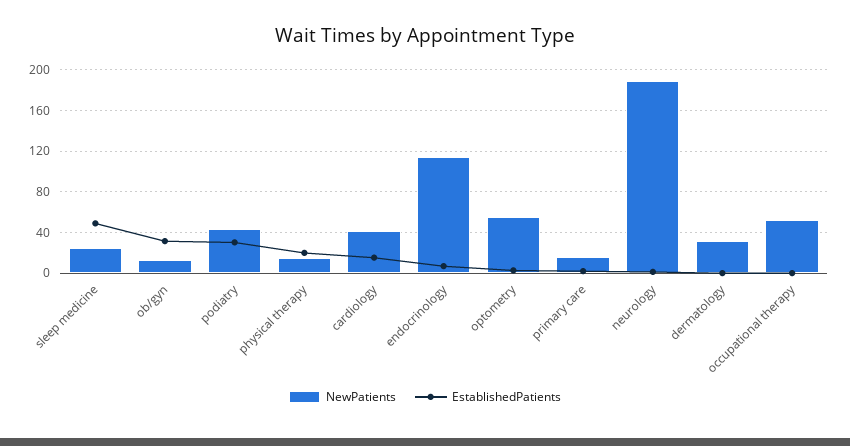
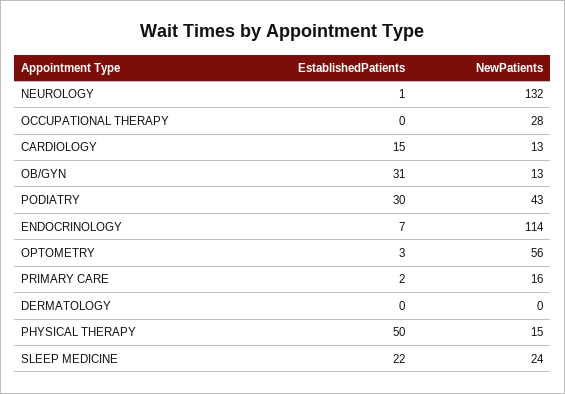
EstablishedPatients, sleep medicine: 50 -> 22
EstablishedPatients, physical therapy: 20 -> 50
NewPatients, cardiology: 40 -> 13
NewPatients, neurology: 190 -> 132
NewPatients, dermatology: 30 -> 0
NewPatients, occupational therapy: 50 -> 28

